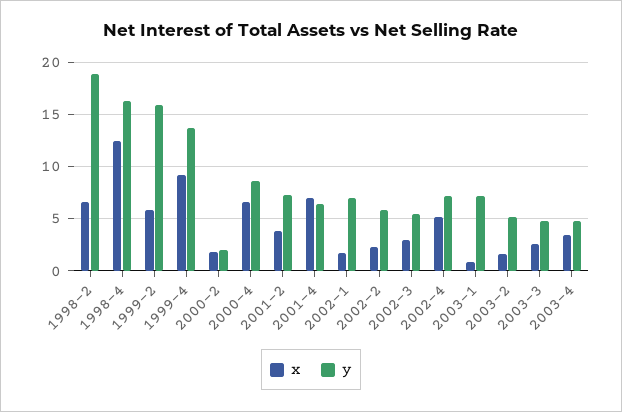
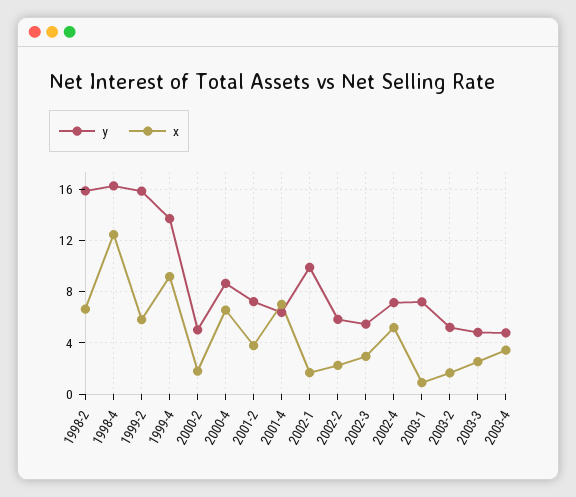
y, 1998-2: 19 -> 16
y, 2000-2: 2 -> 5
y, 2002-1: 7 -> 10

